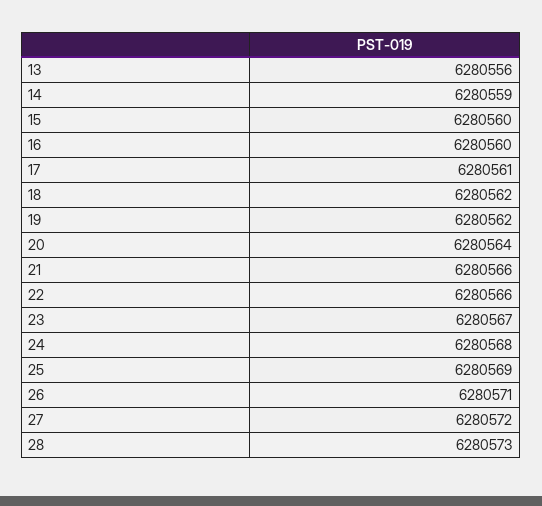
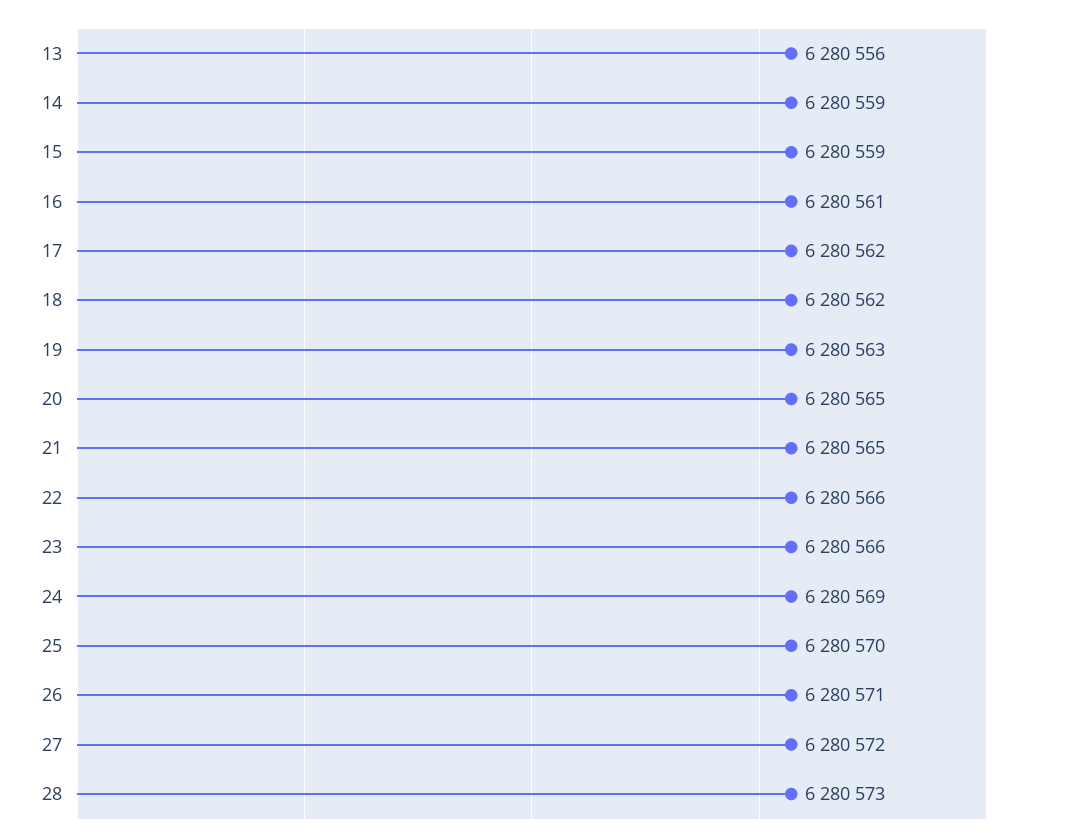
15: 6280560 -> 6280559
16: 6280560 -> 6280561
17: 6280561 -> 6280562
19: 6280562 -> 6280563
20: 6280564 -> 6280565
21: 6280566 -> 6280565
23: 6280567 -> 6280566
24: 6280568 -> 6280569
25: 6280569 -> 6280570

